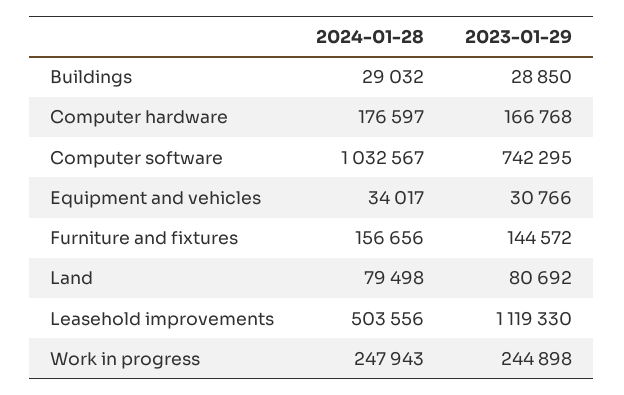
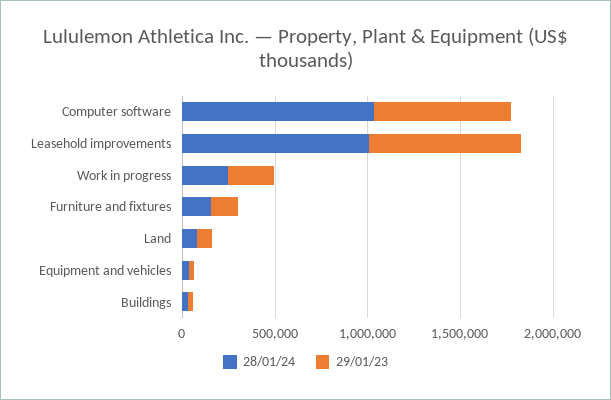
2024-01-28, Computer hardware: 176597 -> none
2023-01-29, Computer hardware: 166768 -> none
2024-01-28, Leasehold improvements: 503556 -> 1000000
2023-01-29, Leasehold improvements: 1119330 -> 800000

